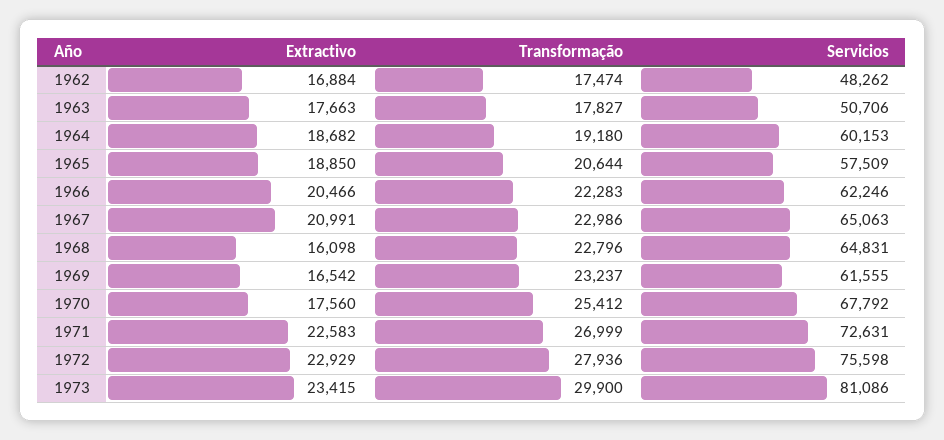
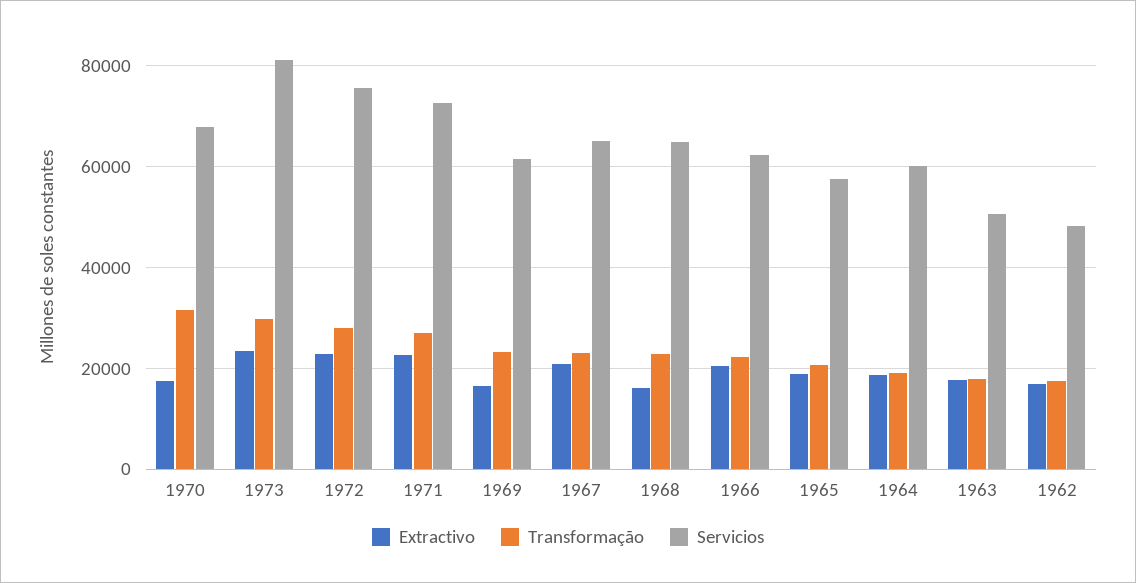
Transformação, 1970: 25412 -> 32000

